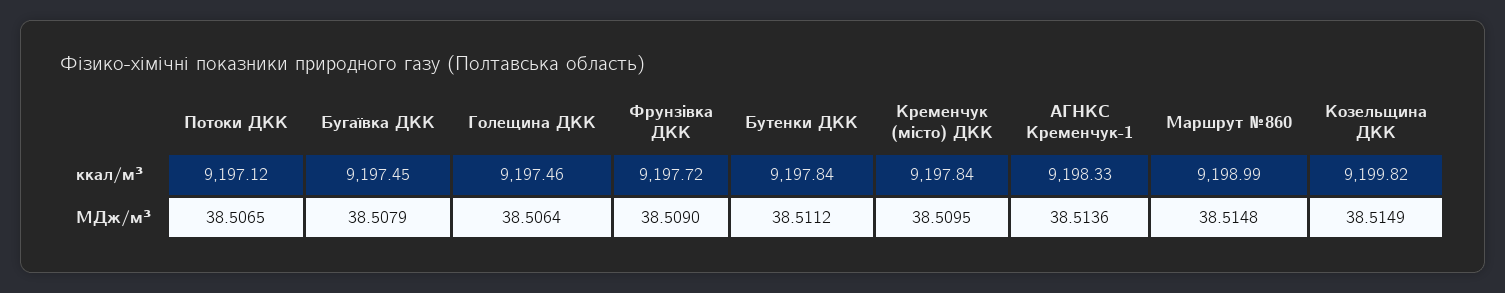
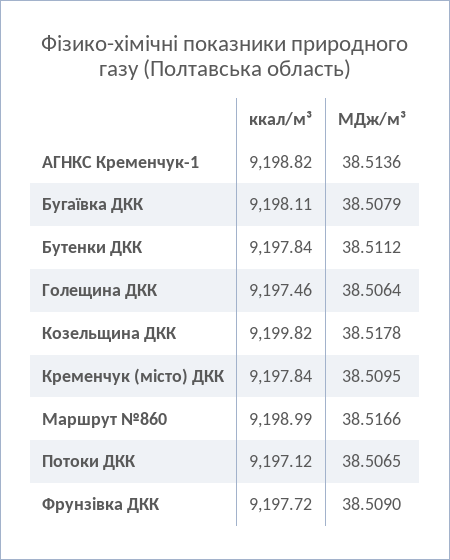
Бугаївка ДКК, ккал/м³: 9197.45 -> 9198.11
АГНКС Кременчук-1, ккал/м³: 9198.33 -> 9198.82
Маршрут №860, МДж/м³: 38.5148 -> 38.5166
Козельщина ДКК, МДж/м³: 38.5149 -> 38.5178

